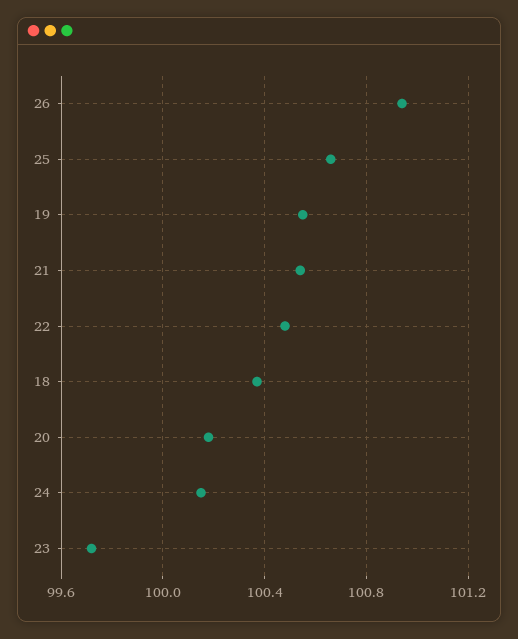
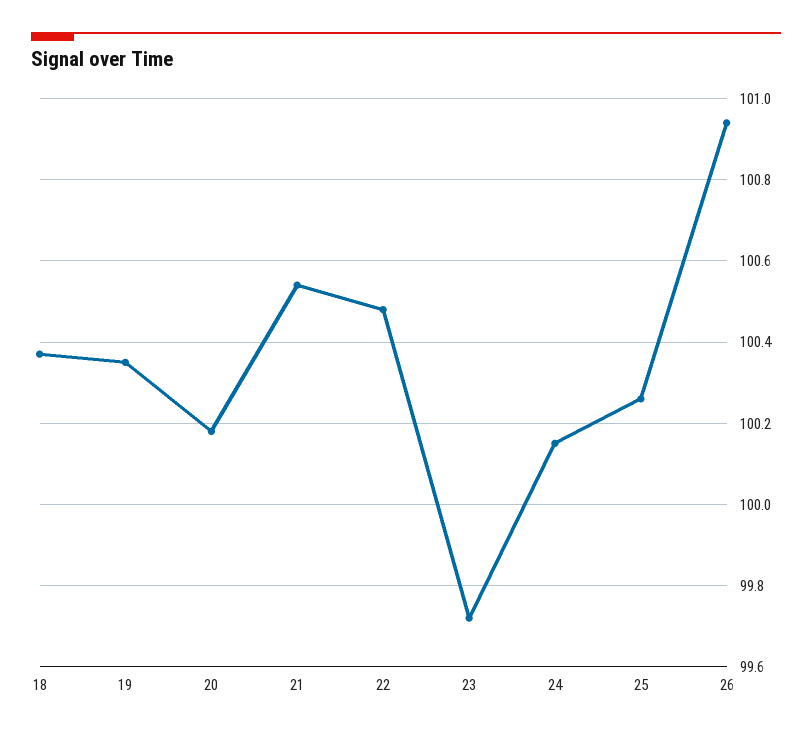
25: 100.65 -> 100.25
19: 100.55 -> 100.35

